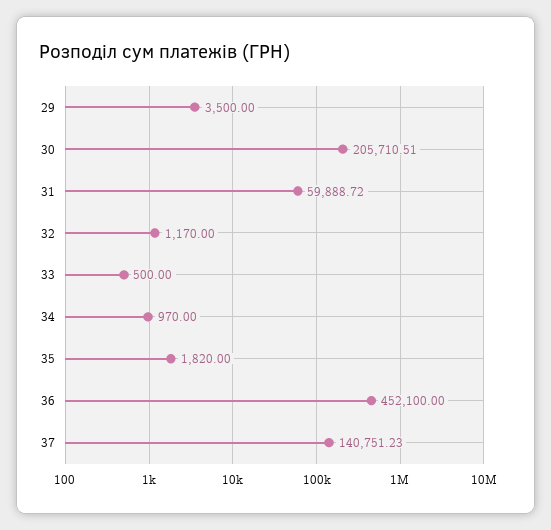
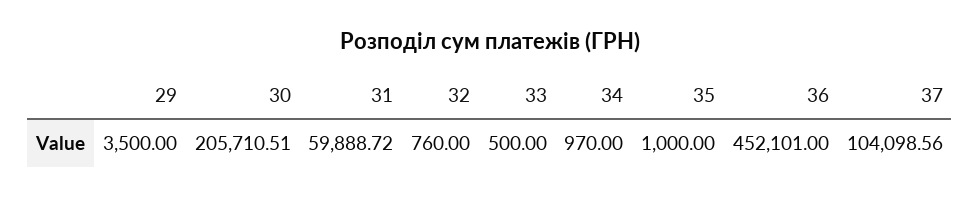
32: 1170 -> 760
35: 1820 -> 1000
36: 452100 -> 452101
37: 140751.23 -> 104098.56

